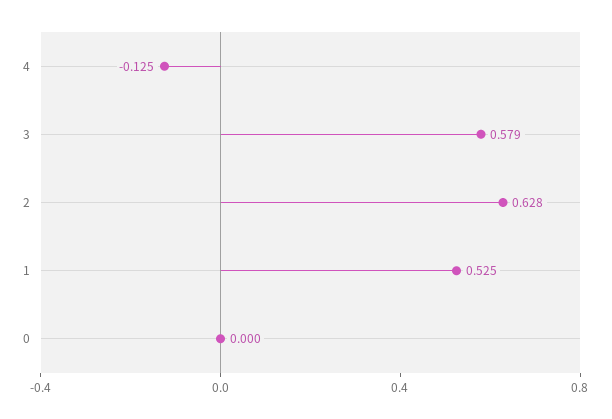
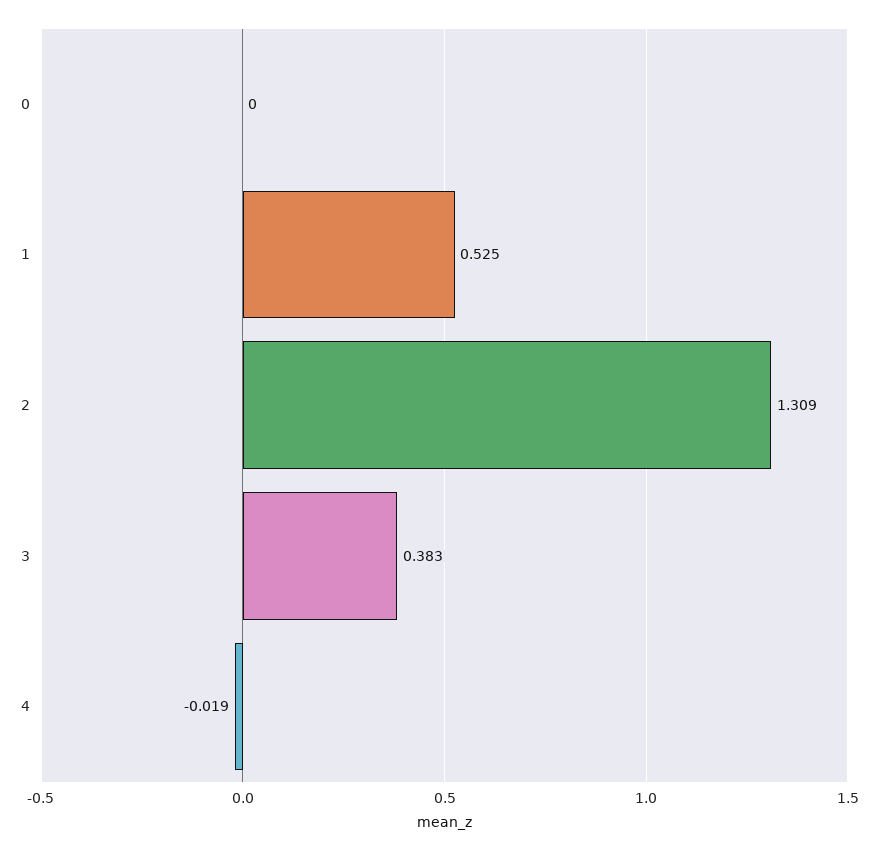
4: -0.125 -> -0.019
3: 0.579 -> 0.383
2: 0.628 -> 1.309

